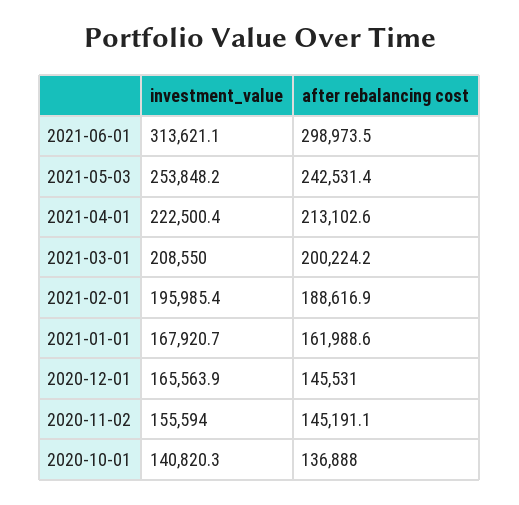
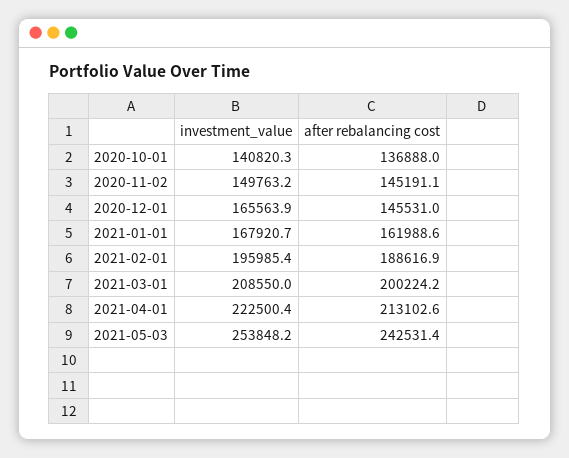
investment_value, 2021-06-01: 313621.1 -> none
after rebalancing cost, 2021-06-01: 298973.5 -> none
investment_value, 2020-11-02: 155594 -> 149763.2

